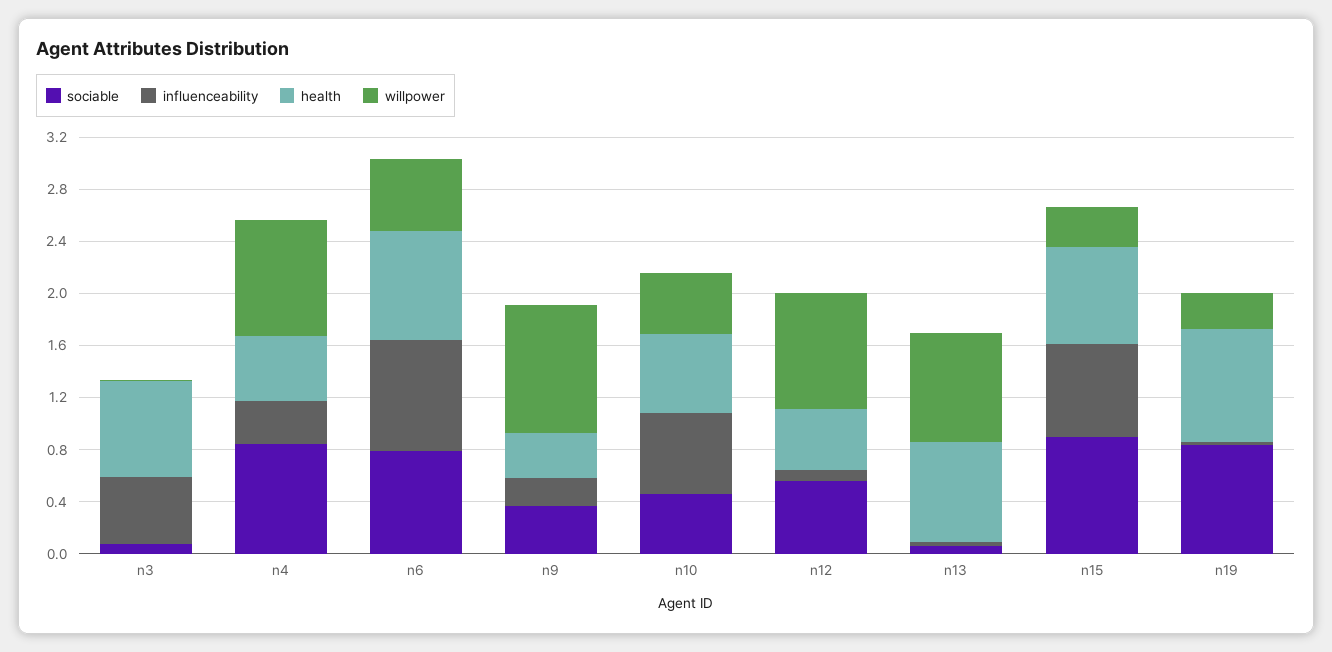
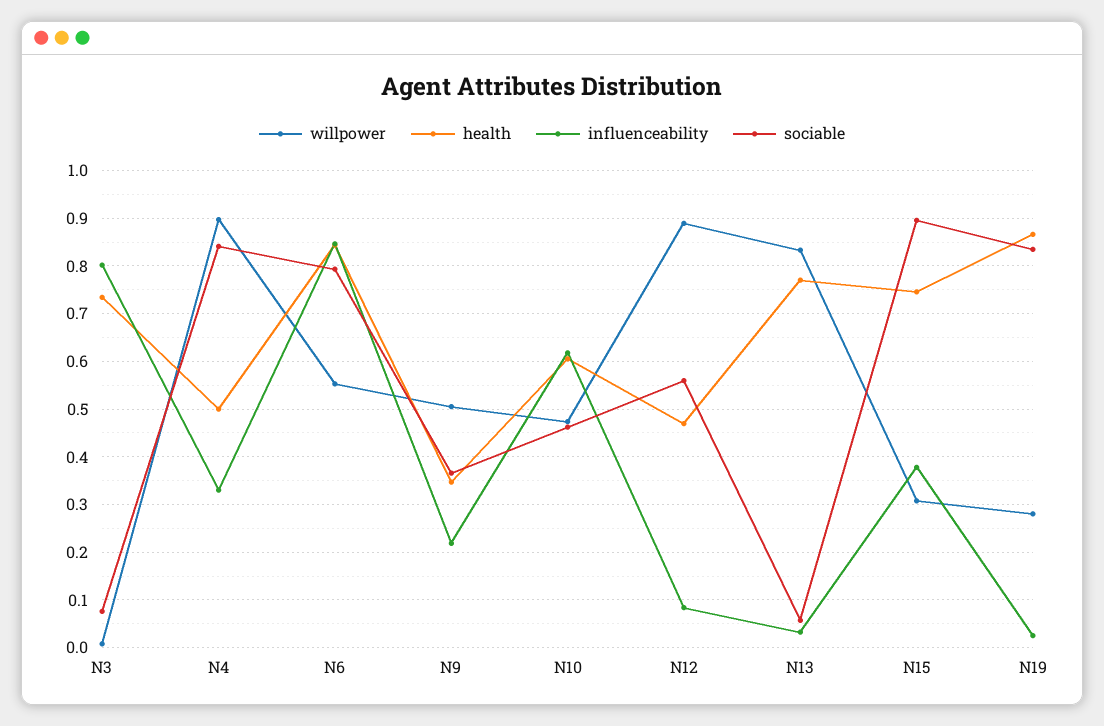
influenceability, n3: 0.5 -> 0.8
willpower, n9: 1 -> 0.5
influenceability, n15: 0.7 -> 0.38

